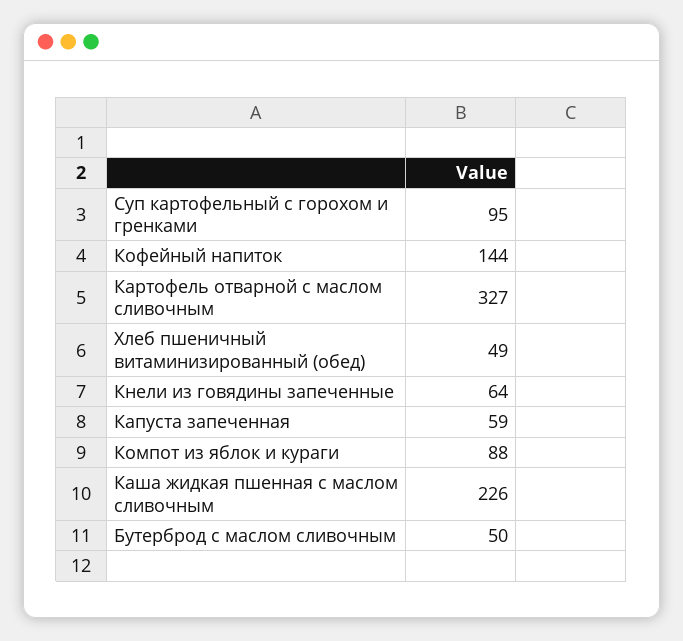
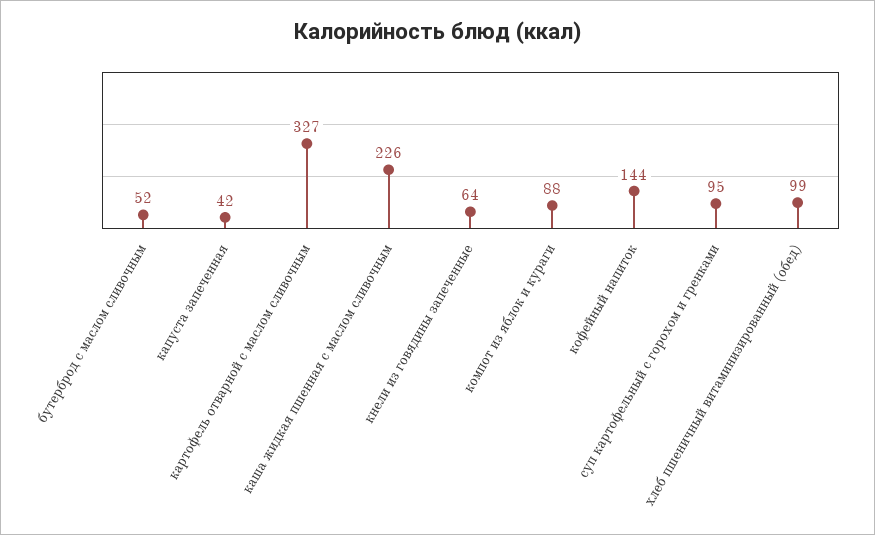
Хлеб пшеничный витаминизированный (обед): 49 -> 99
Капуста запеченная: 59 -> 42
Бутерброд с маслом сливочным: 50 -> 52

